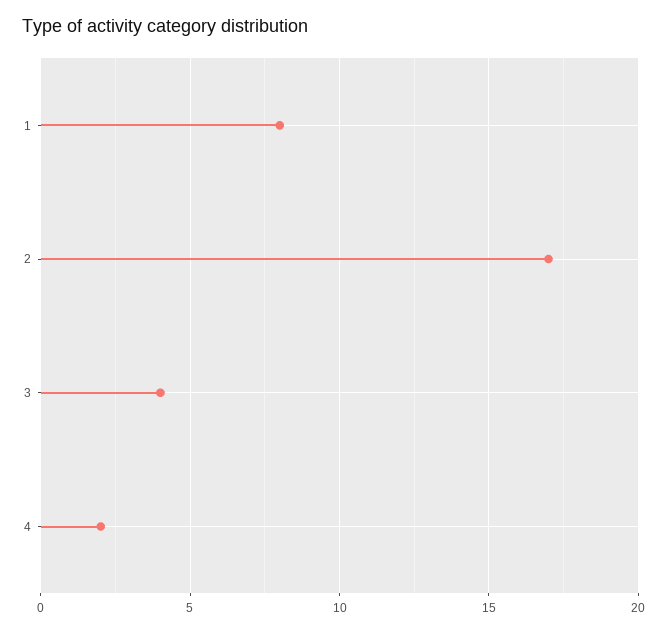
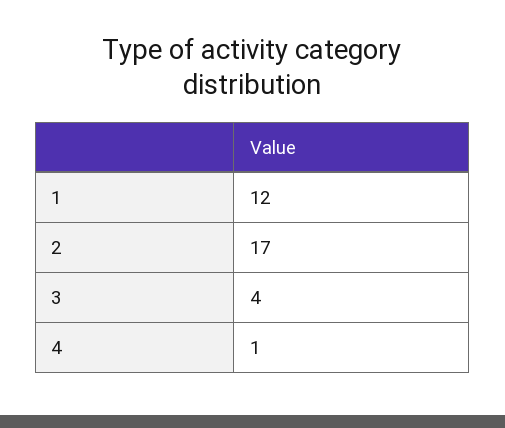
1: 8 -> 12
4: 2 -> 1

